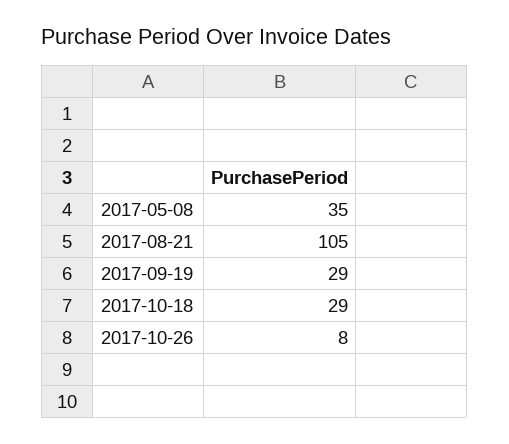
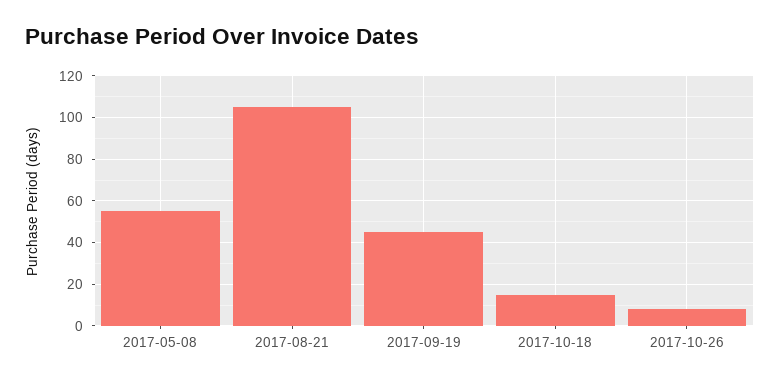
2017-05-08: 35 -> 55
2017-09-19: 29 -> 45
2017-10-18: 29 -> 15

